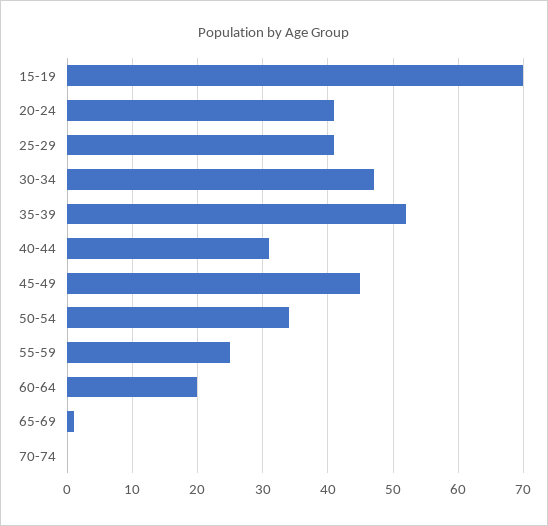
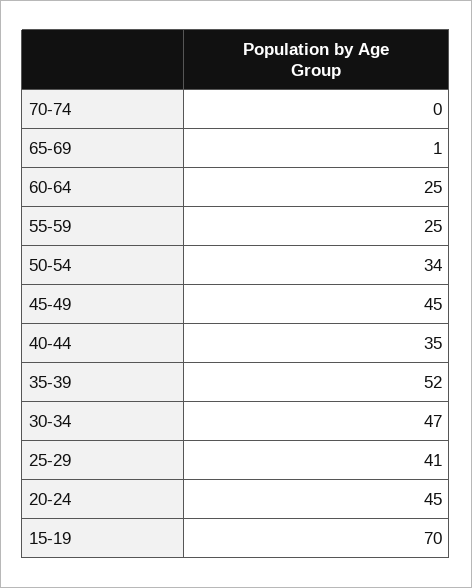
20-24: 41 -> 45
40-44: 31 -> 35
60-64: 20 -> 25

